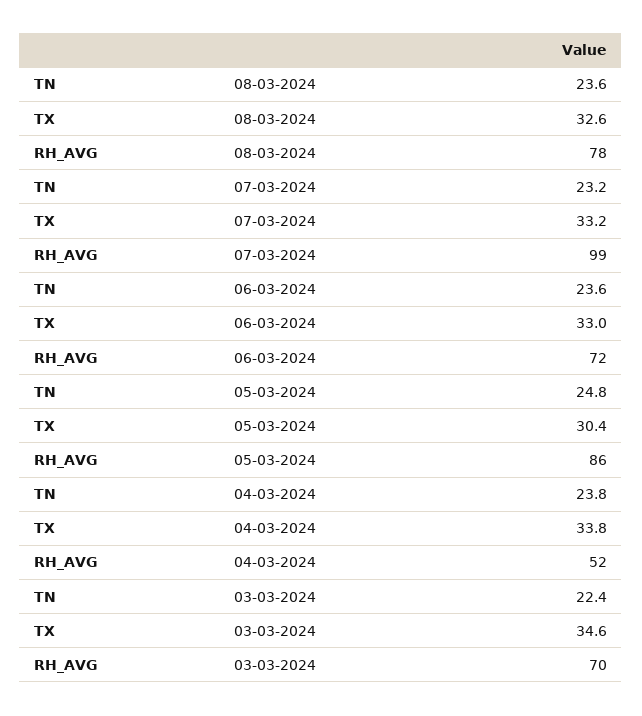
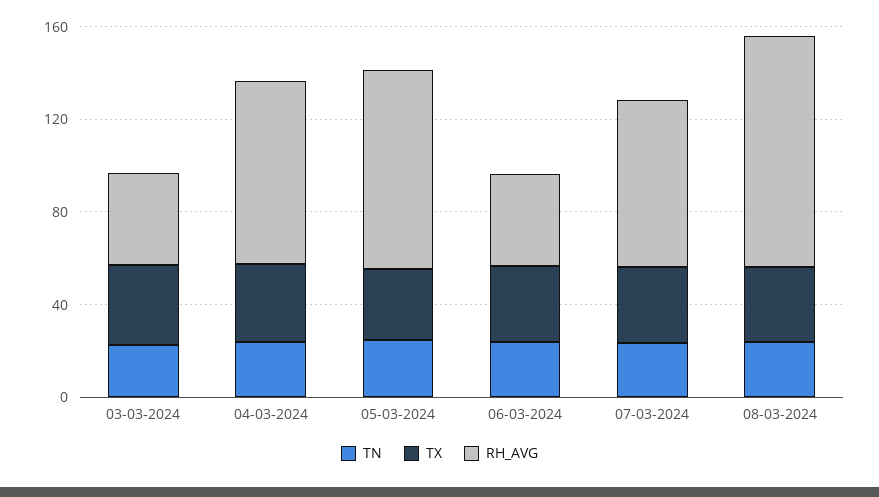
RH_AVG, 08-03-2024: 78 -> 100
RH_AVG, 07-03-2024: 99 -> 70
RH_AVG, 06-03-2024: 72 -> 40
RH_AVG, 04-03-2024: 52 -> 80
RH_AVG, 03-03-2024: 70 -> 40

